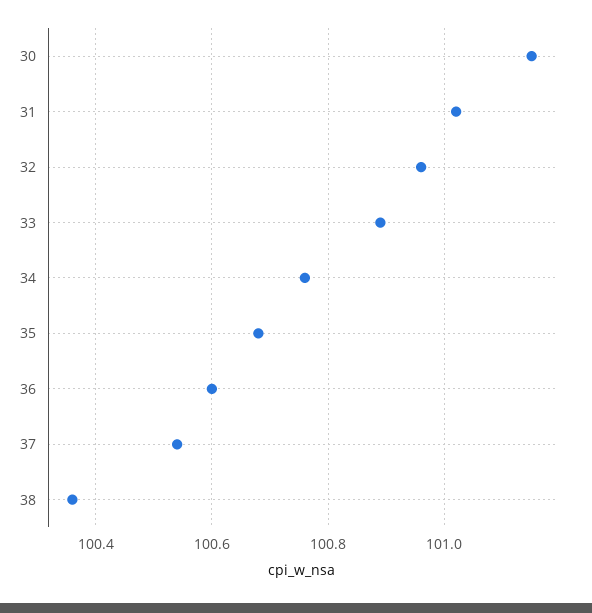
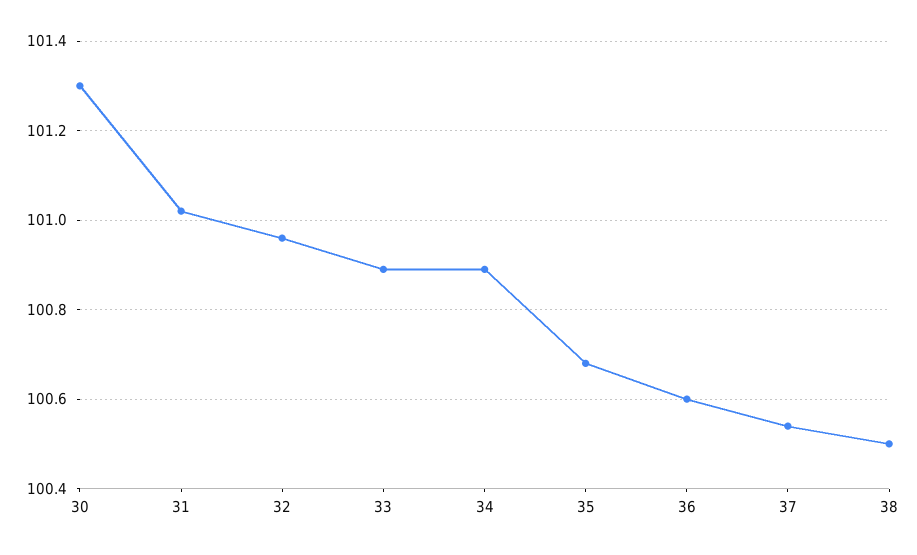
30: 101.15 -> 101.3
34: 100.75 -> 100.9
38: 100.35 -> 100.5

